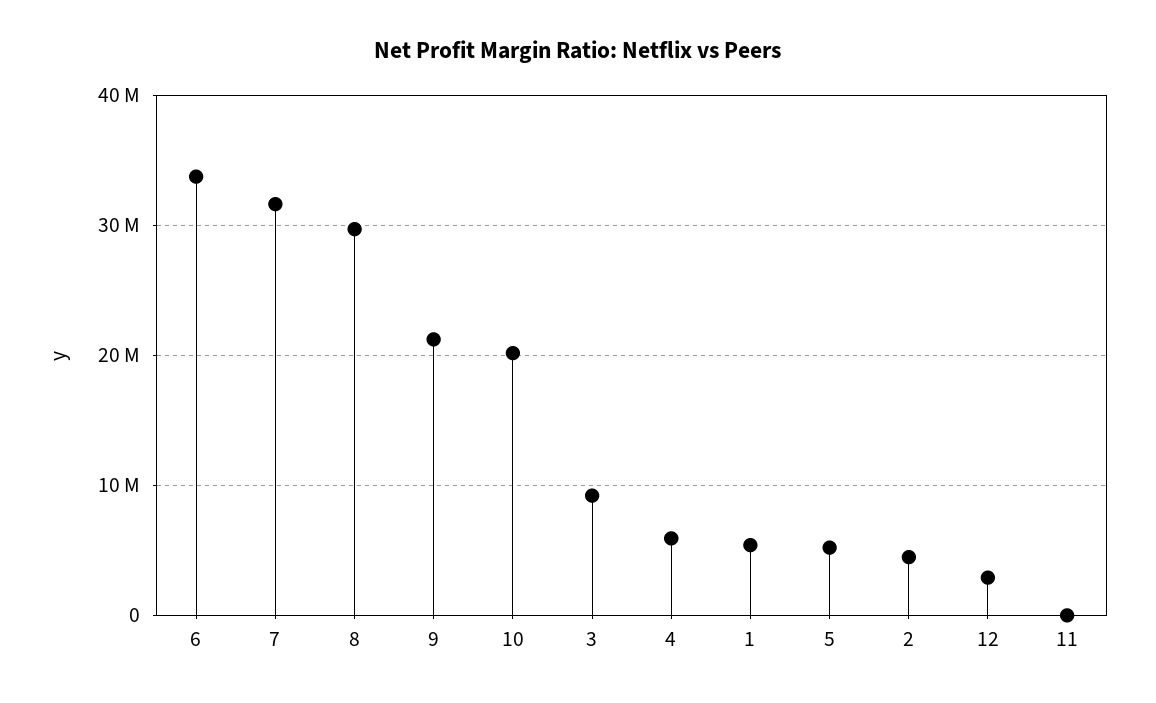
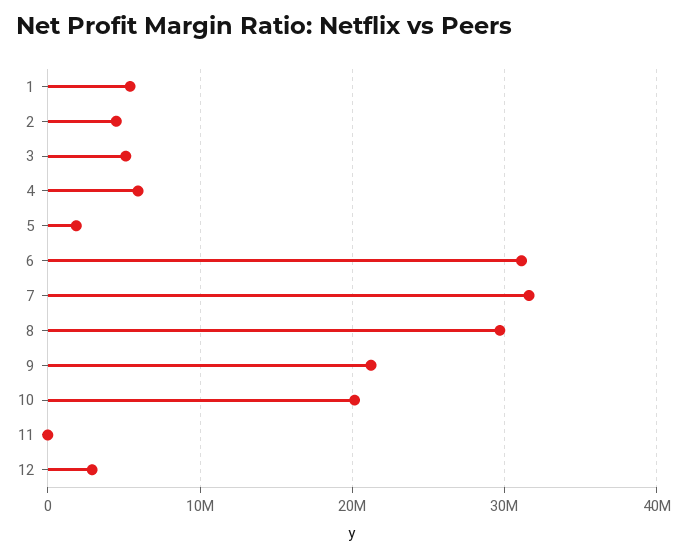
6: 34000000 -> 31000000
3: 9000000 -> 5000000
5: 5000000 -> 2000000

